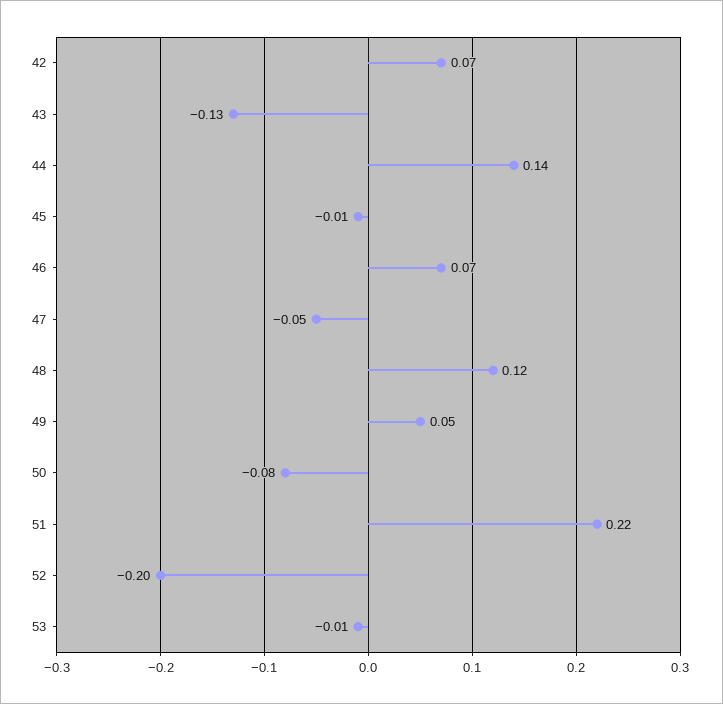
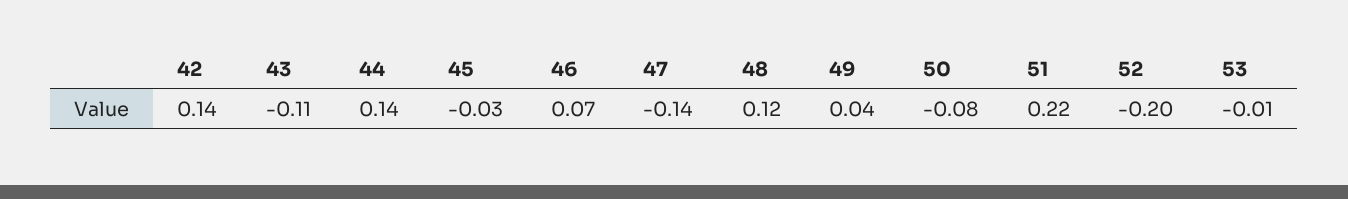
42: 0.07 -> 0.14
43: -0.13 -> -0.11
45: -0.01 -> -0.03
47: -0.05 -> -0.14
49: 0.05 -> 0.04

